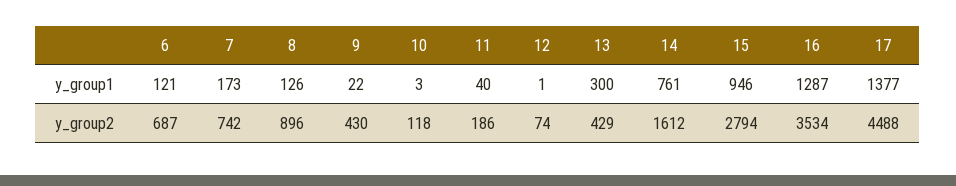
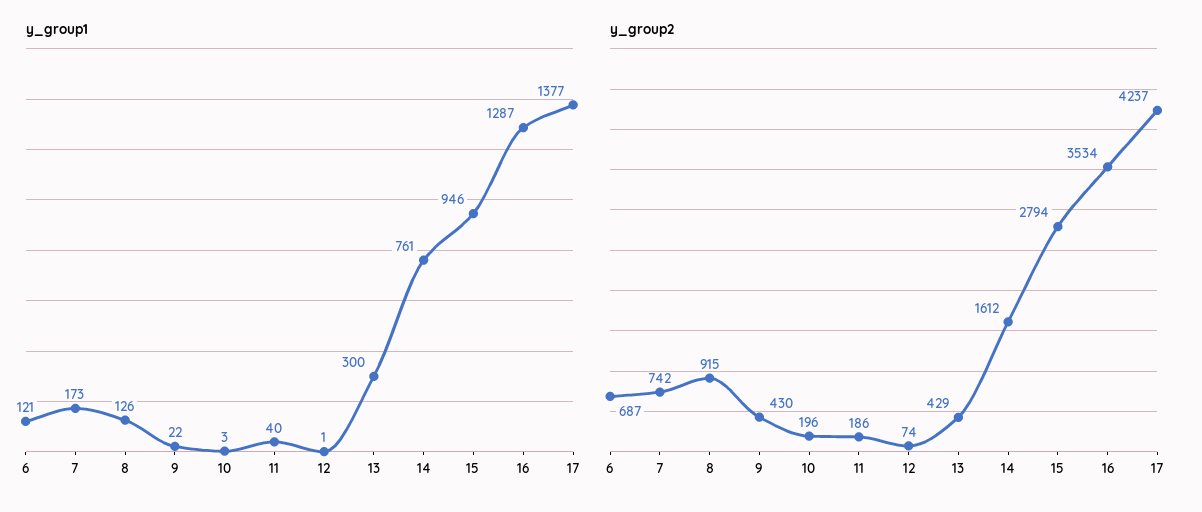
y_group2, 8: 896 -> 915
y_group2, 10: 118 -> 196
y_group2, 17: 4488 -> 4237

